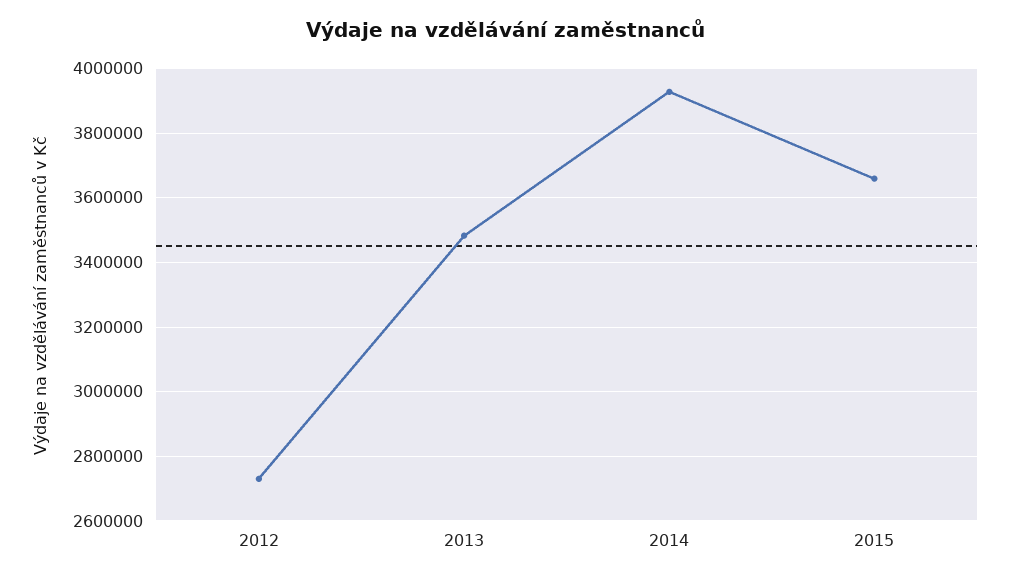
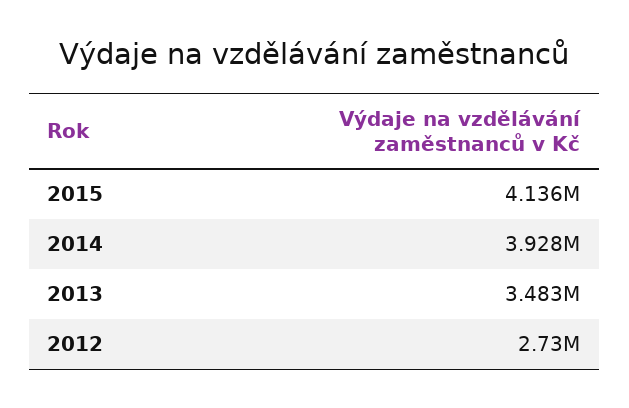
2015: 3660000 -> 4136000

